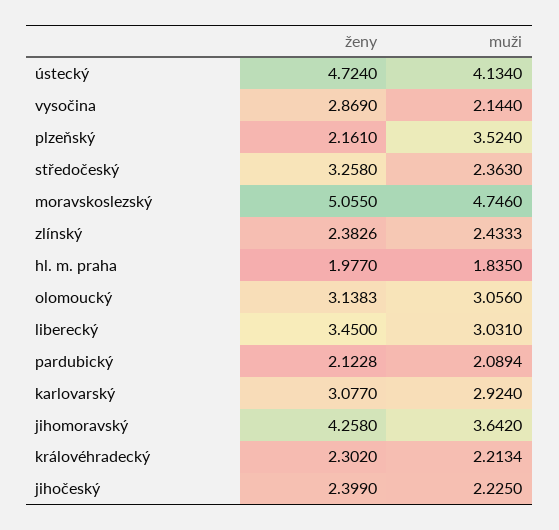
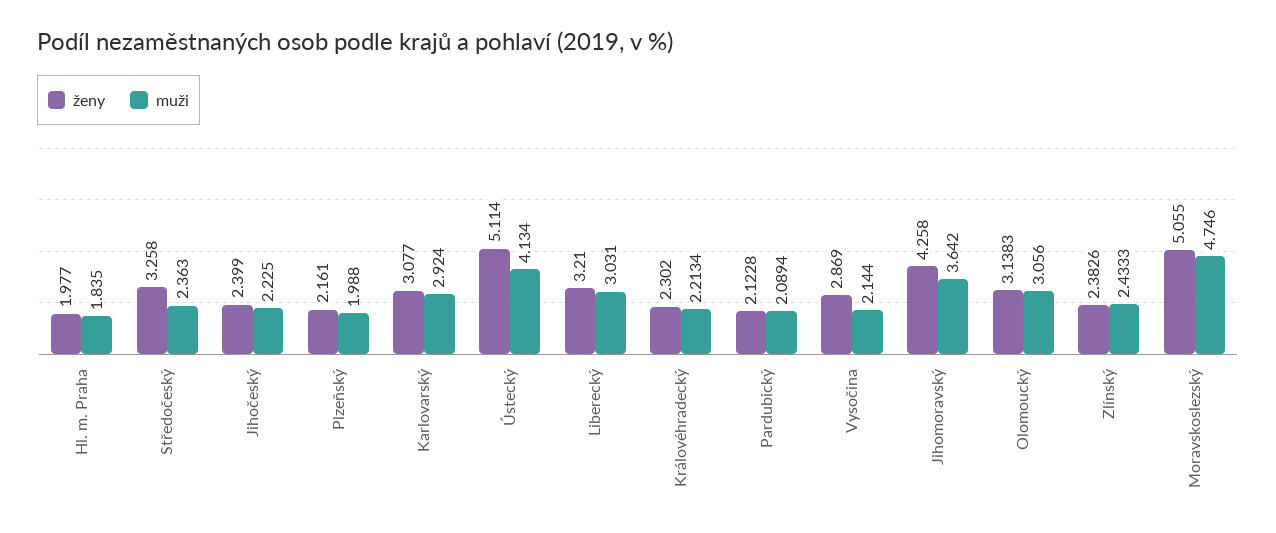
ženy, ústecký: 4.724 -> 5.114
muži, plzeňský: 3.524 -> 1.988
ženy, liberecký: 3.45 -> 3.21

